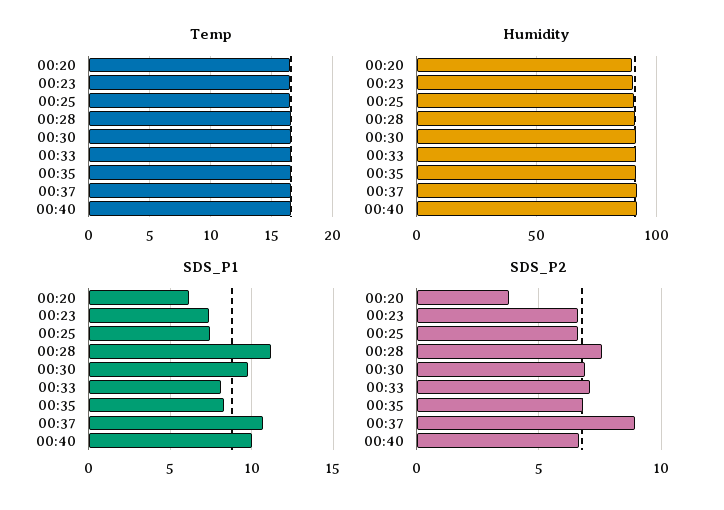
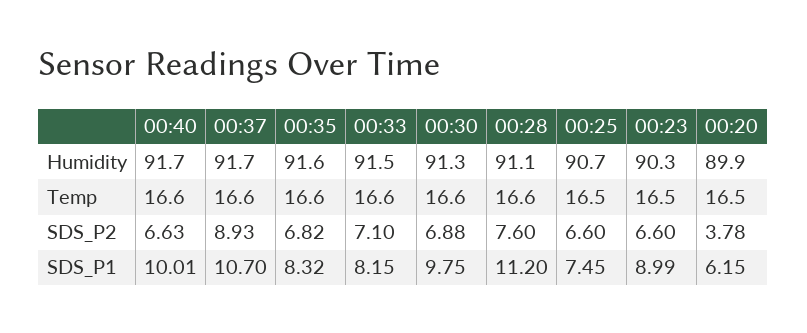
SDS_P1, 00:23: 7.5 -> 8.99

